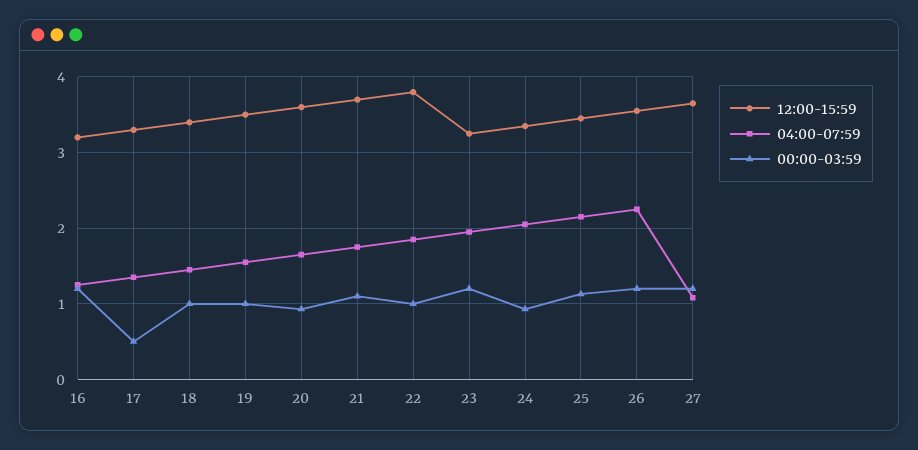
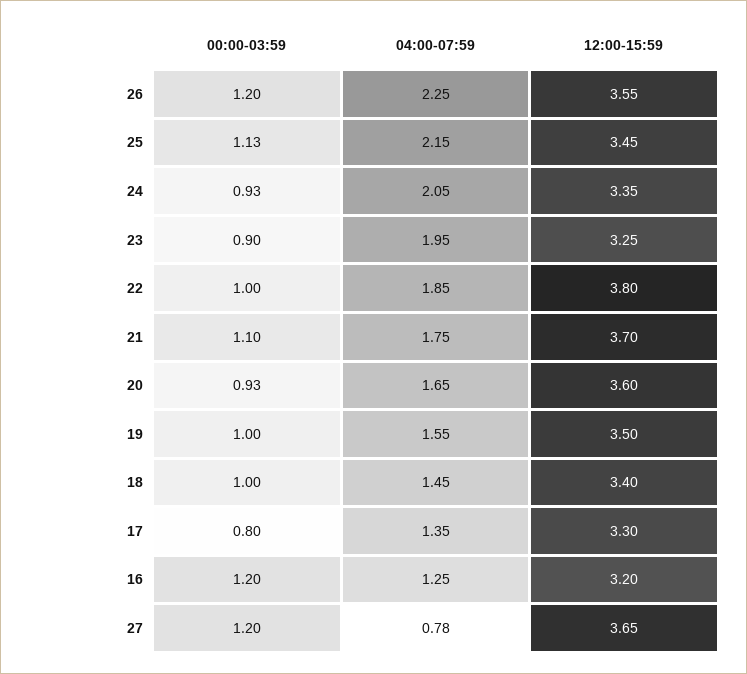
00:00-03:59, 17: 0.5 -> 0.8
00:00-03:59, 23: 1.2 -> 0.9
04:00-07:59, 27: 1.1 -> 0.78

